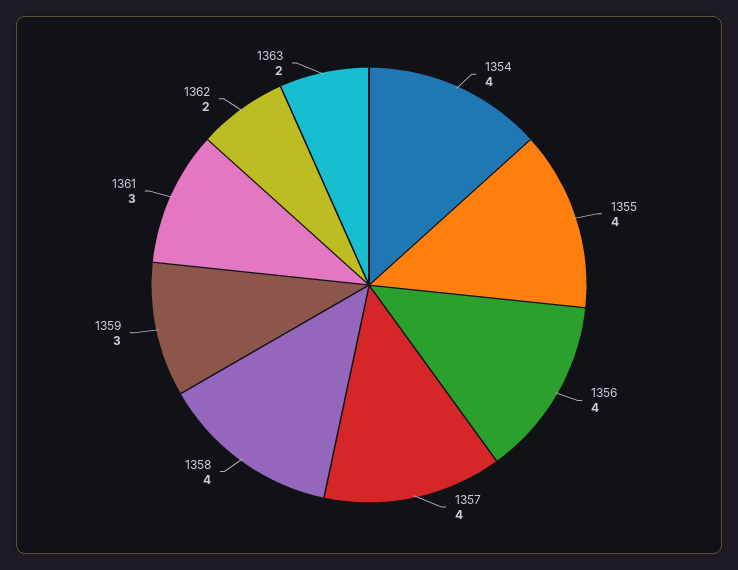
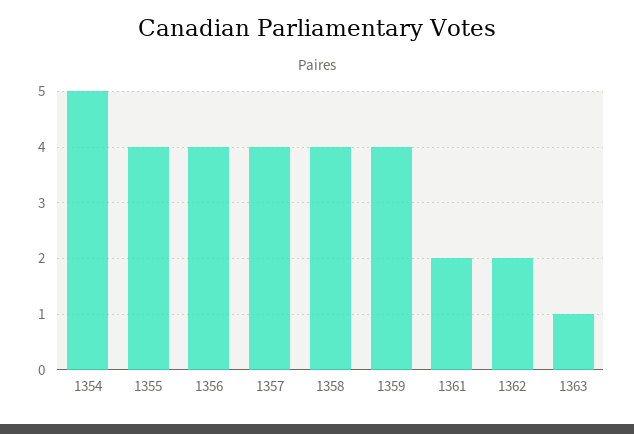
1354: 4 -> 5
1359: 3 -> 4
1361: 3 -> 2
1363: 2 -> 1

